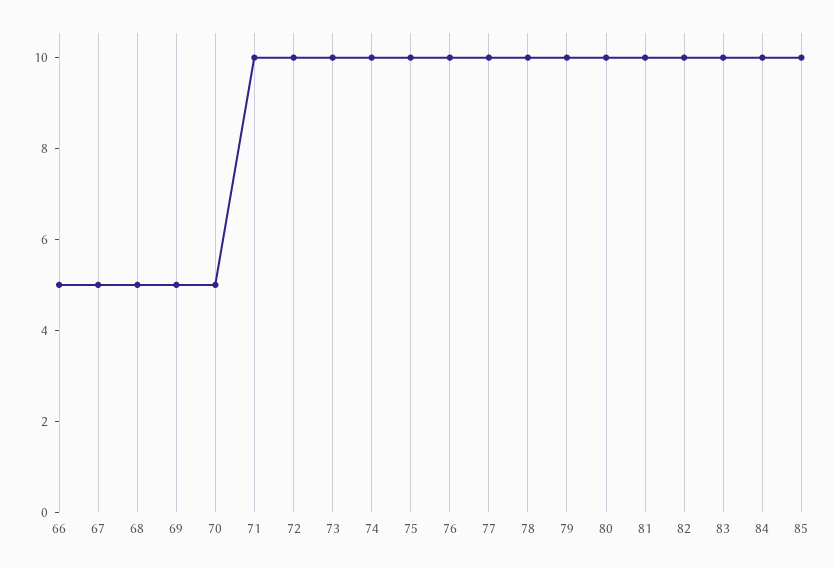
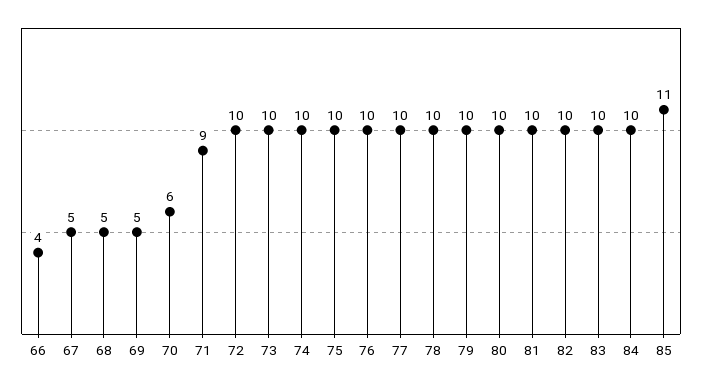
66: 5 -> 4
70: 5 -> 6
71: 10 -> 9
85: 10 -> 11

